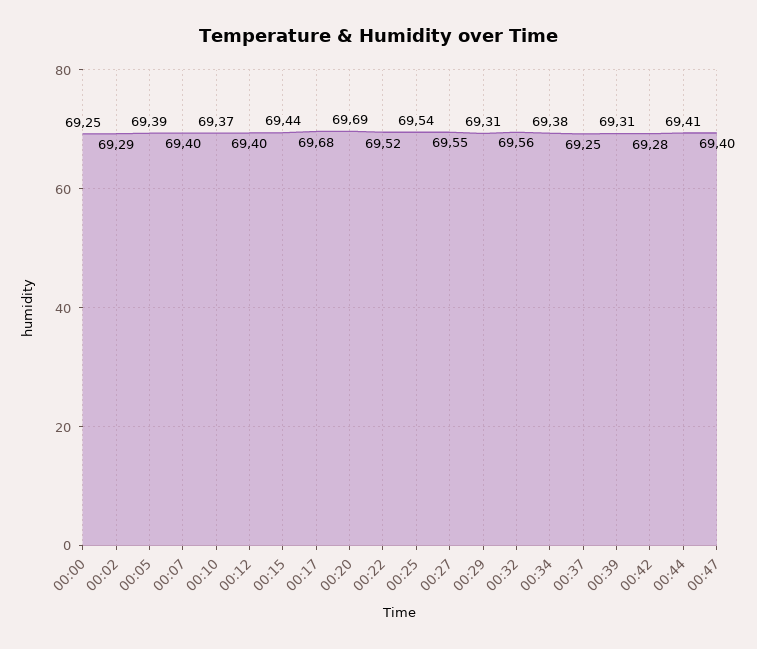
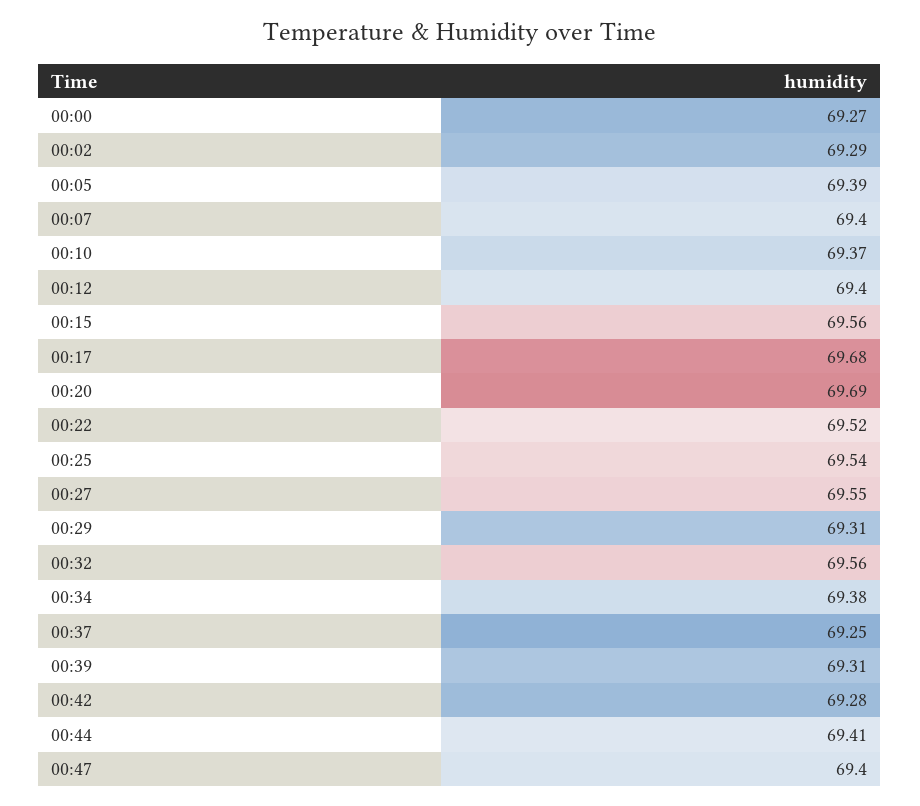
00:00: 69.25 -> 69.27
00:15: 69.44 -> 69.56

